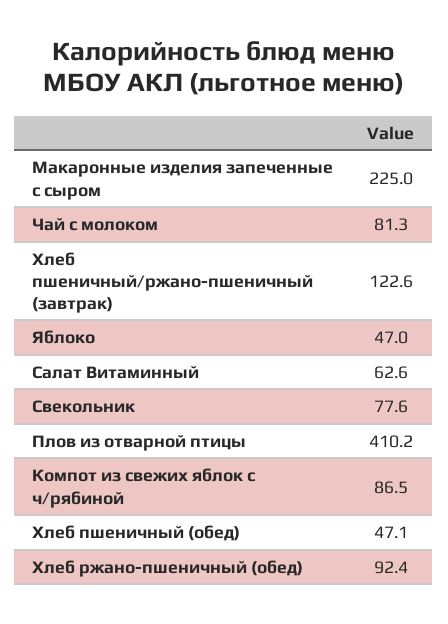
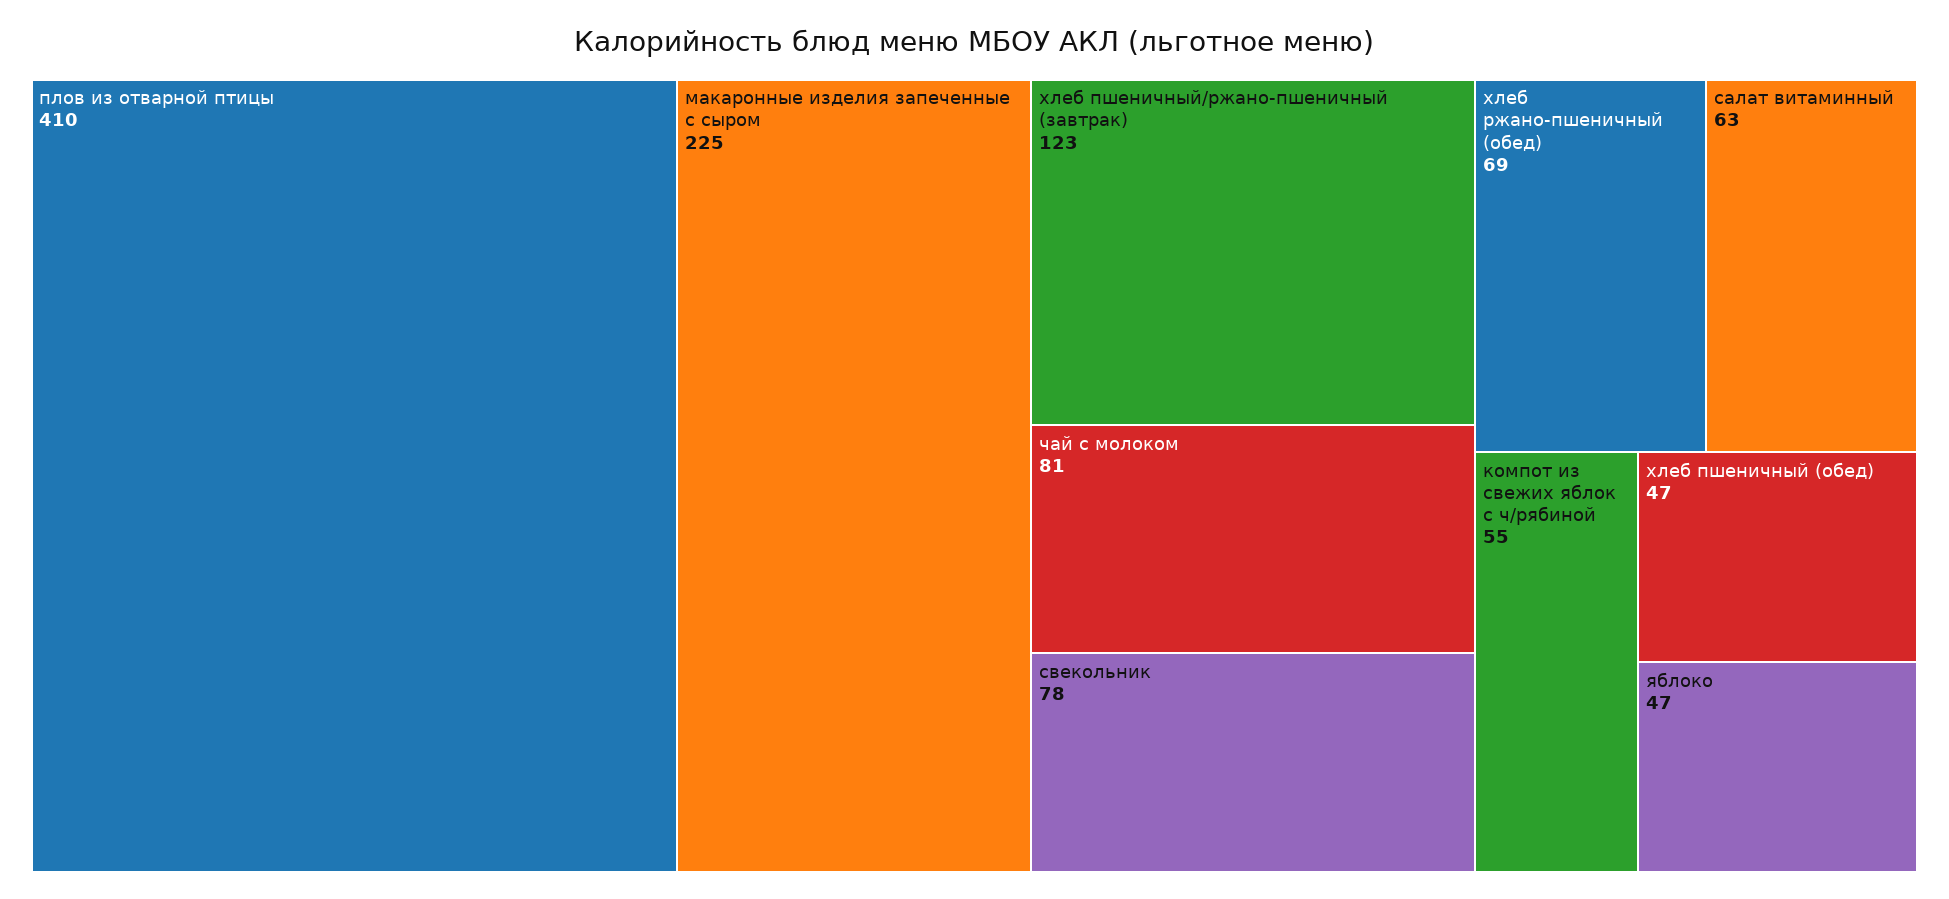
Компот из свежих яблок с ч/рябиной: 86.5 -> 55
Хлеб ржано-пшеничный (обед): 92.4 -> 69

